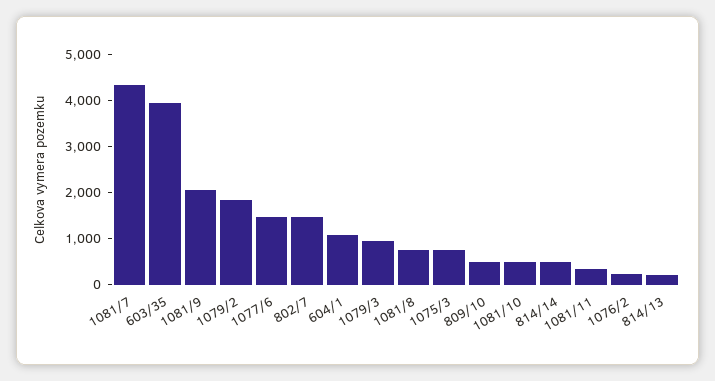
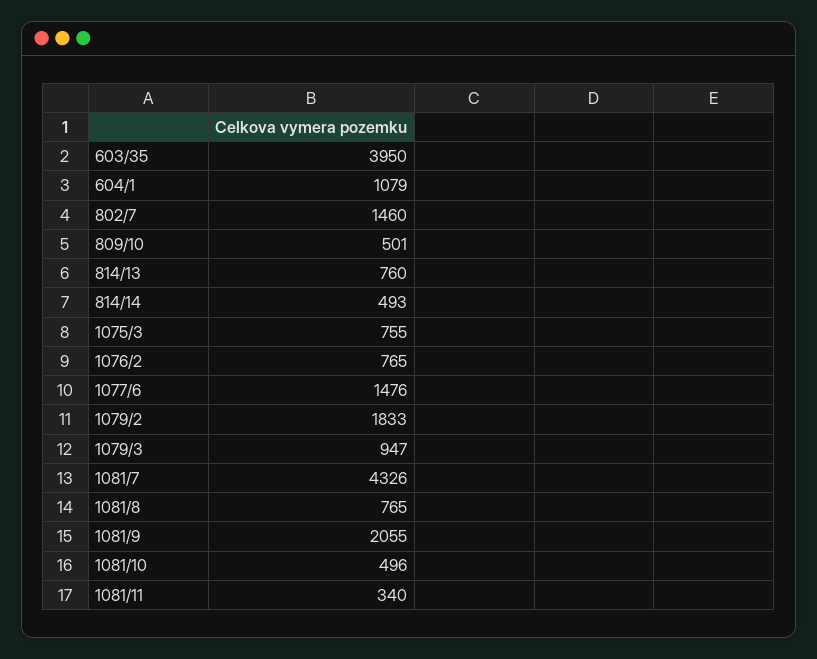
1076/2: 200 -> 765
814/13: 200 -> 760

